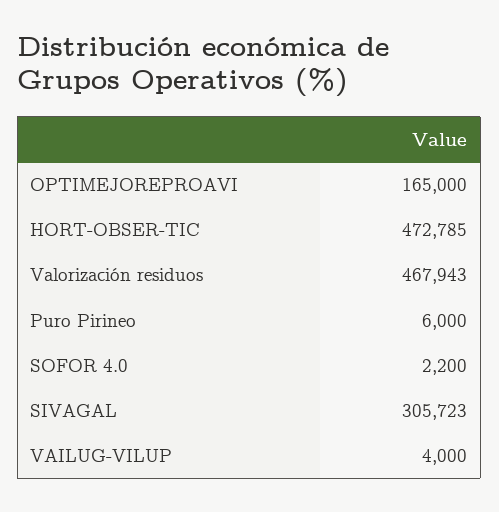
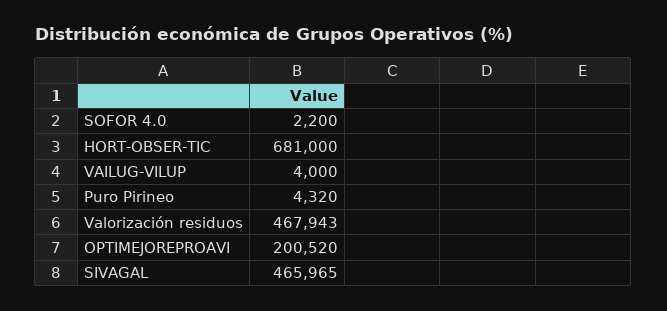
OPTIMEJOREPROAVI: 165000 -> 200520
HORT-OBSER-TIC: 472785 -> 681000
Puro Pirineo: 6000 -> 4320
SIVAGAL: 305723 -> 465965

